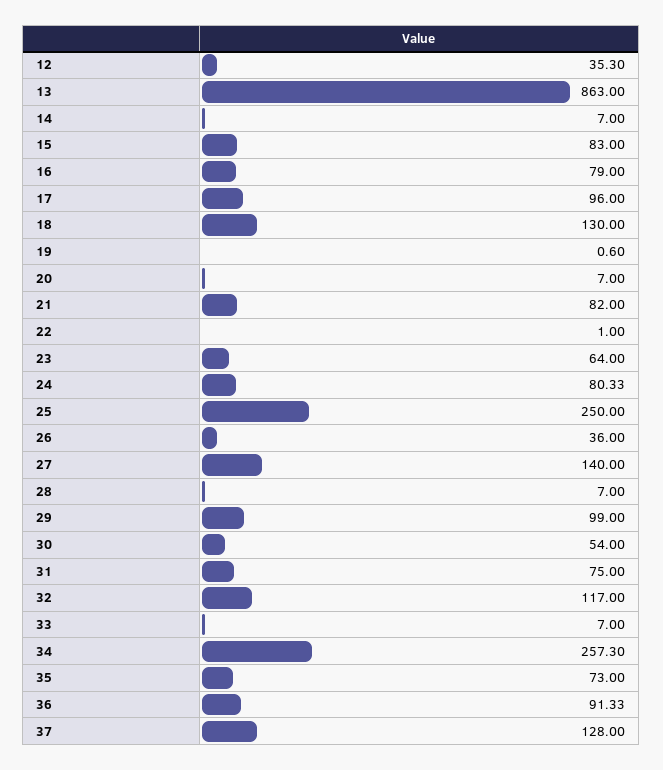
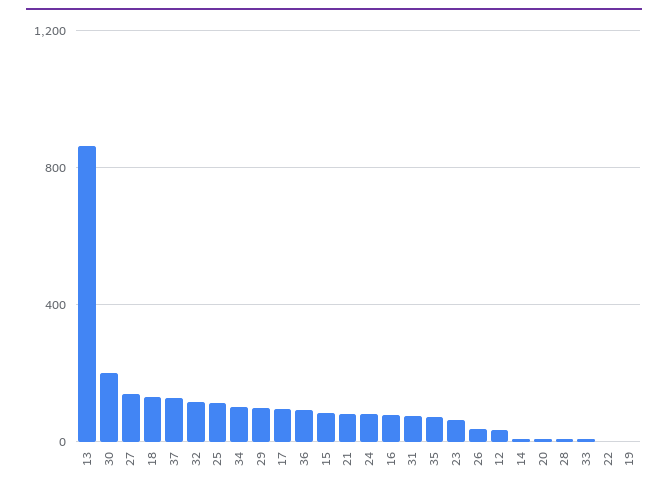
25: 250 -> 100
30: 54 -> 200
34: 257.3 -> 100

